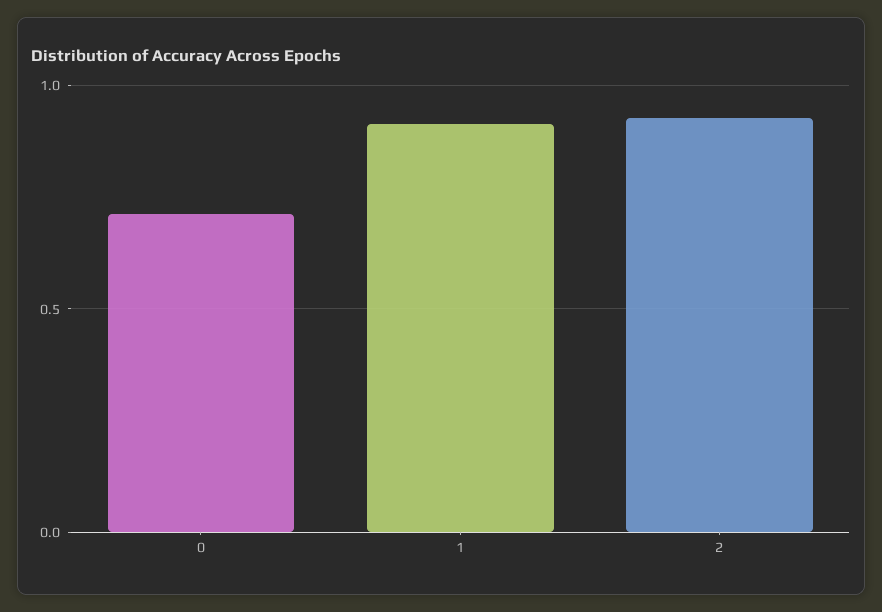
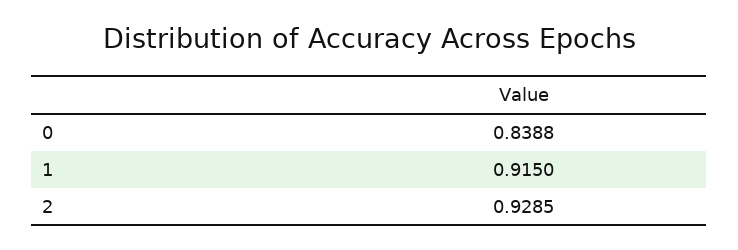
0: 0.7 -> 0.8388

